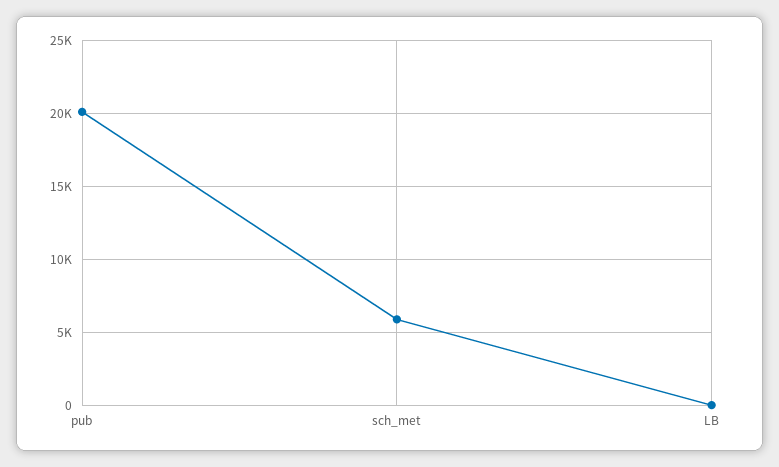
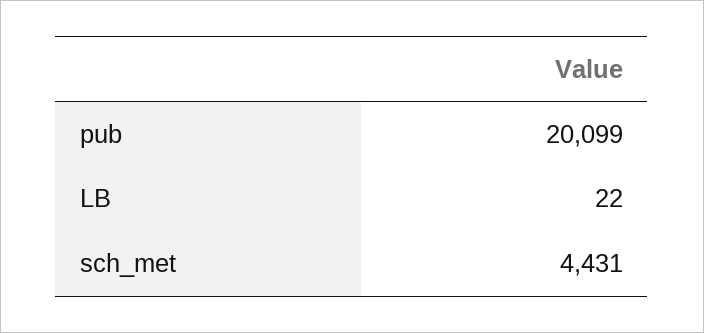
sch_met: 6000 -> 4431

